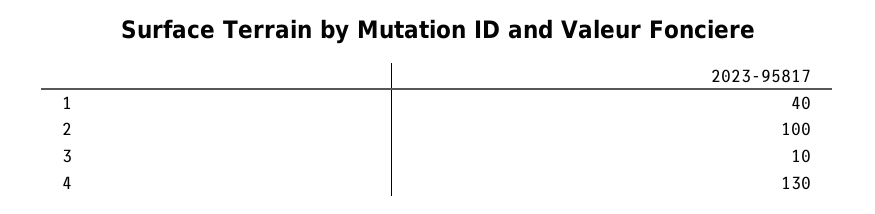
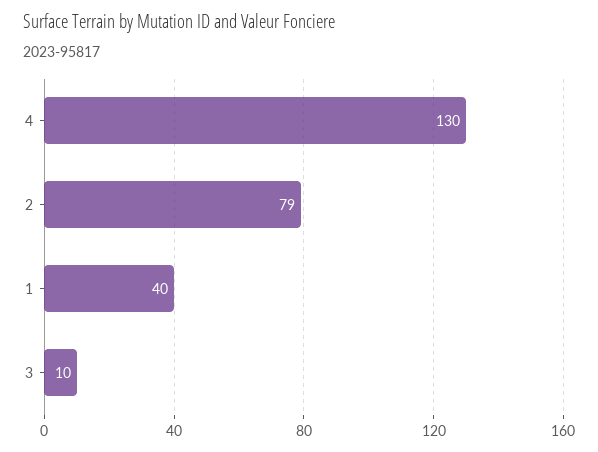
2: 100 -> 79

